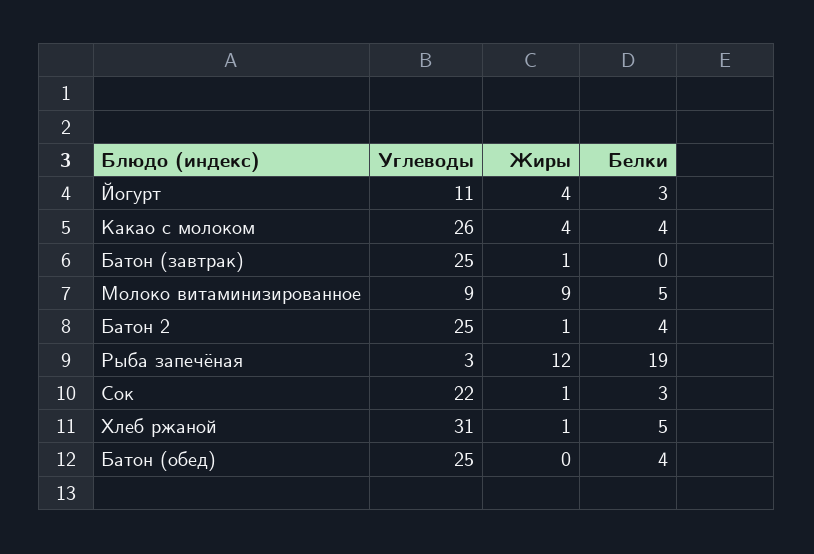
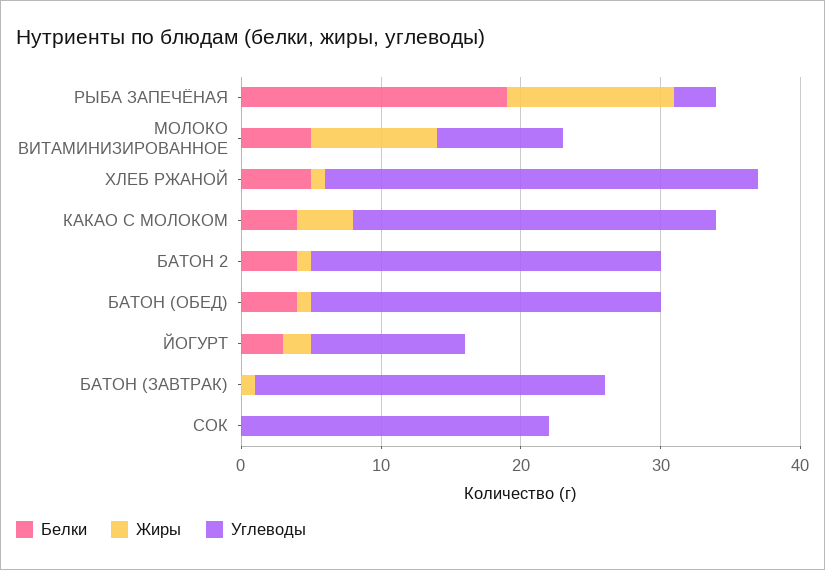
Жиры, Йогурт: 4 -> 2
Жиры, Сок: 1 -> 0
Белки, Сок: 3 -> 0
Жиры, Батон (обед): 0 -> 1

